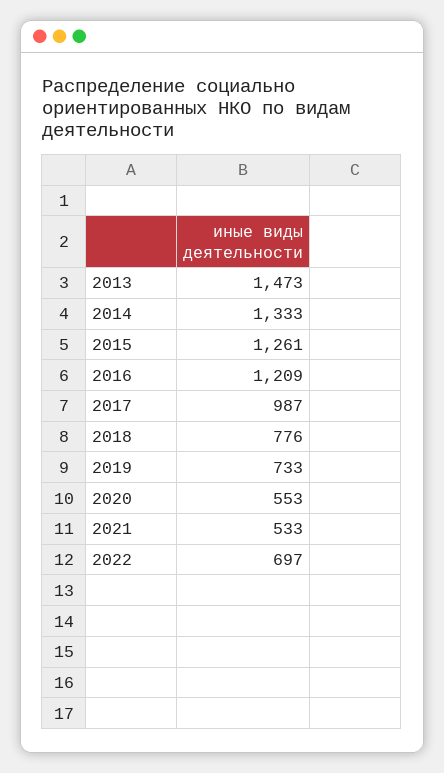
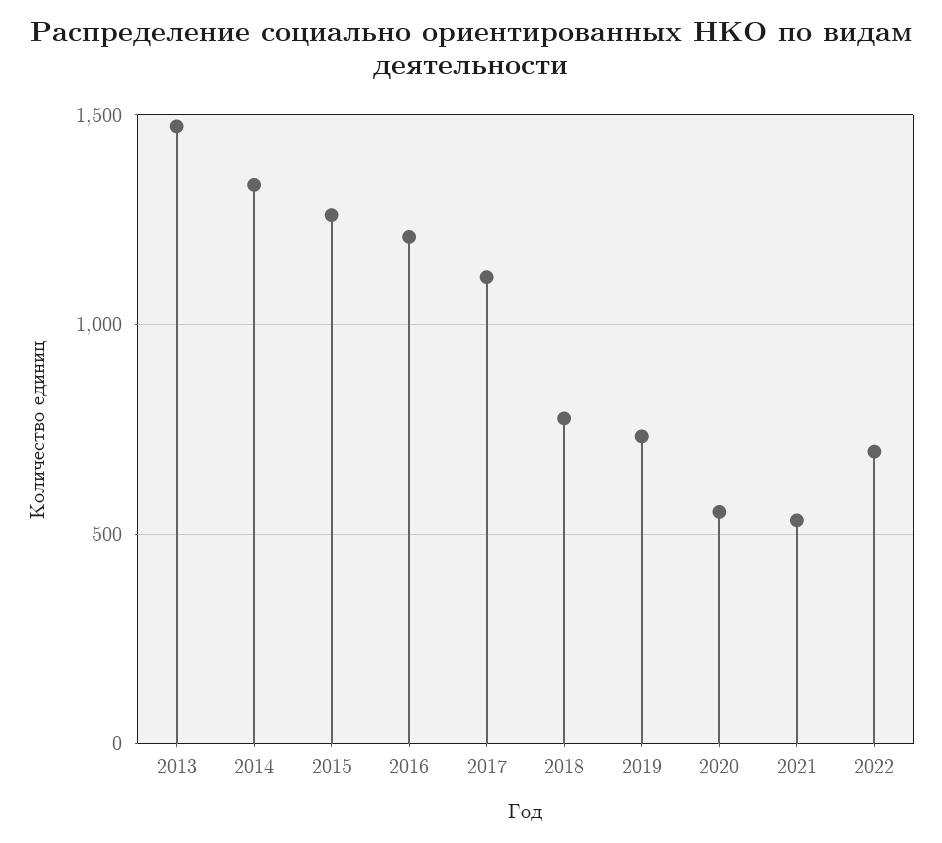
2017: 987 -> 1100

